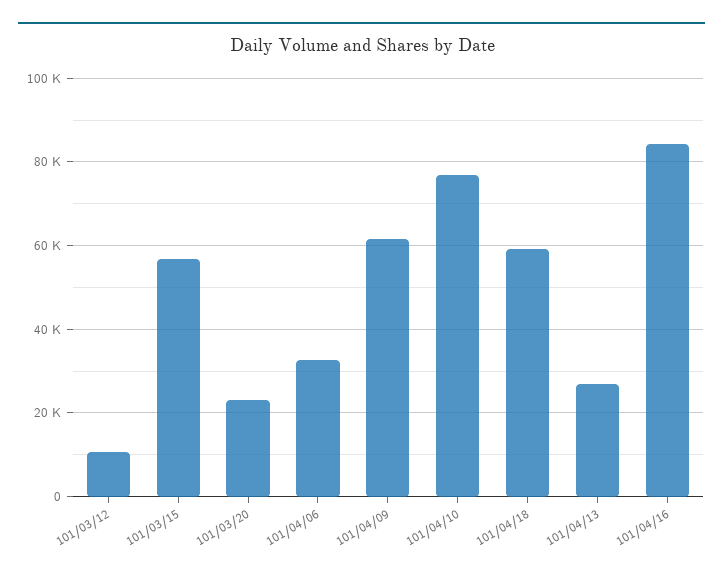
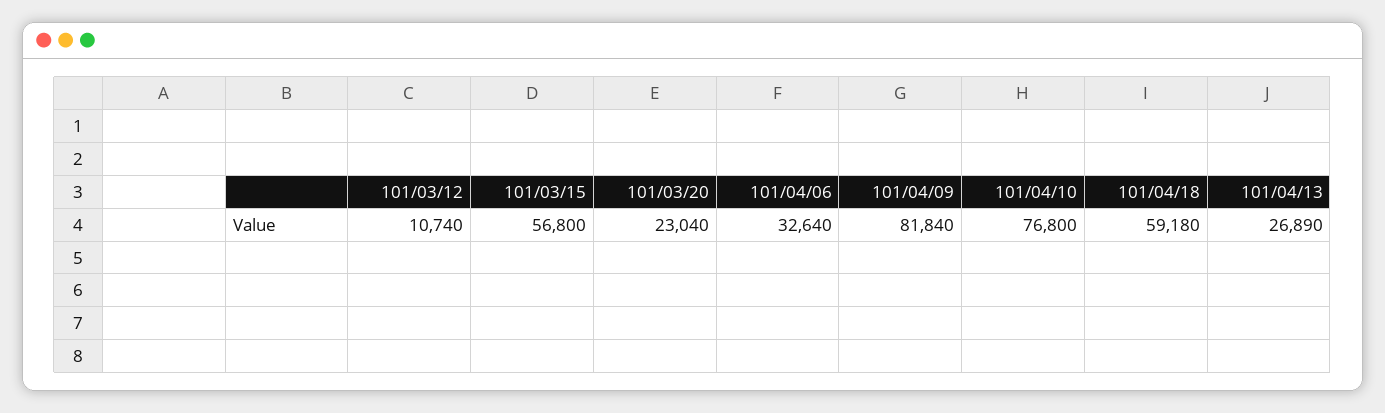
101/04/09: 62000 -> 81840
101/04/16: 84000 -> none

